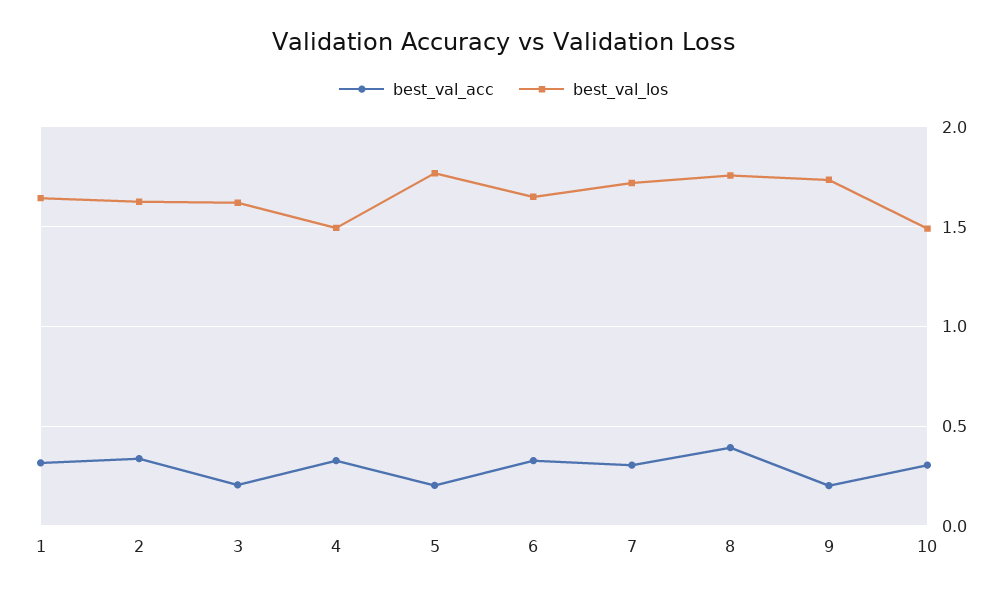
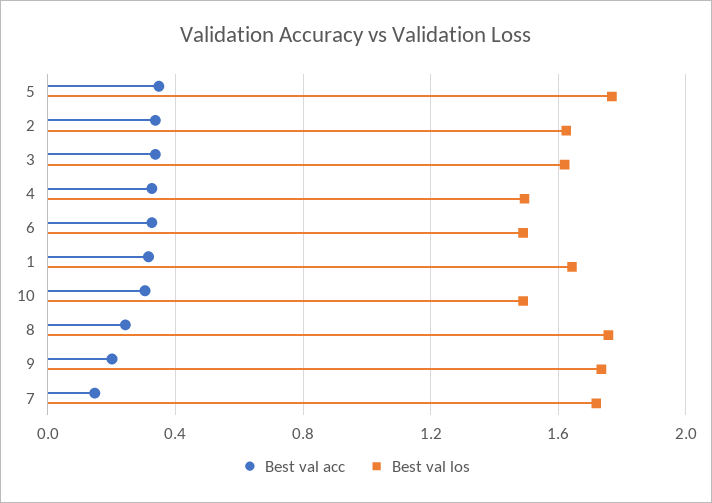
best_val_acc, 3: 0.2 -> 0.35
best_val_acc, 5: 0.2 -> 0.35
best_val_los, 6: 1.65 -> 1.5
best_val_acc, 7: 0.3 -> 0.15
best_val_acc, 8: 0.4 -> 0.25

